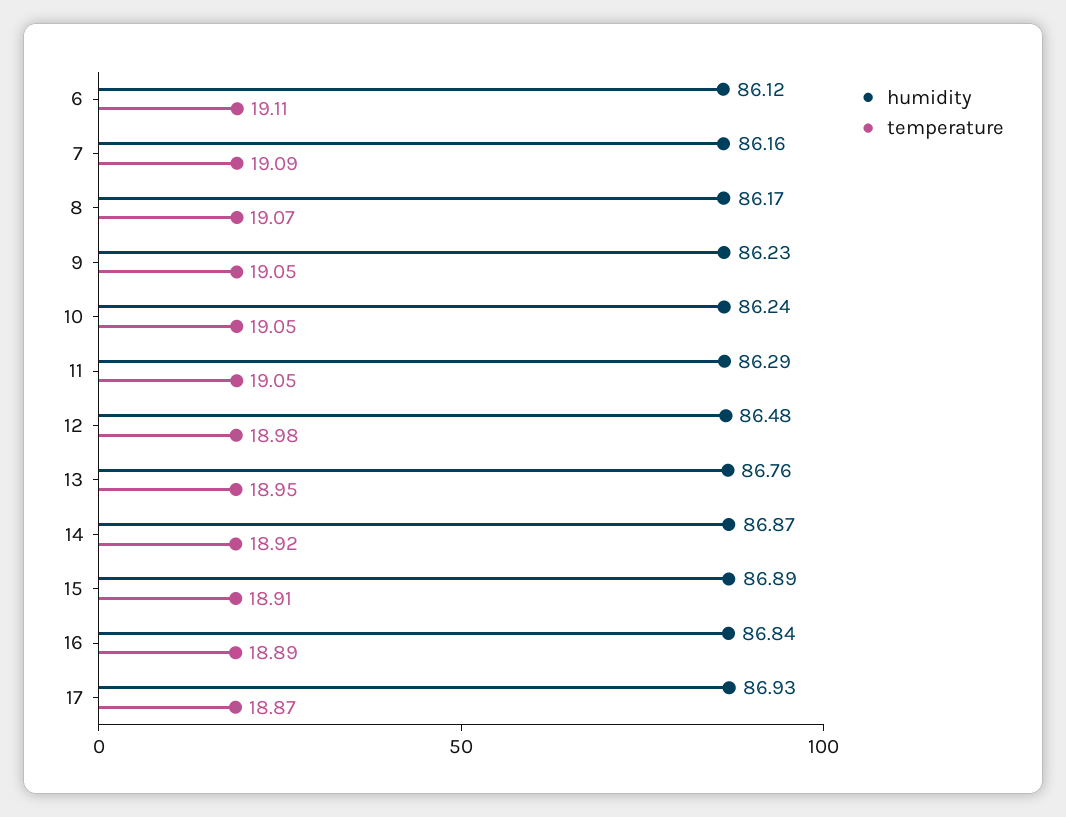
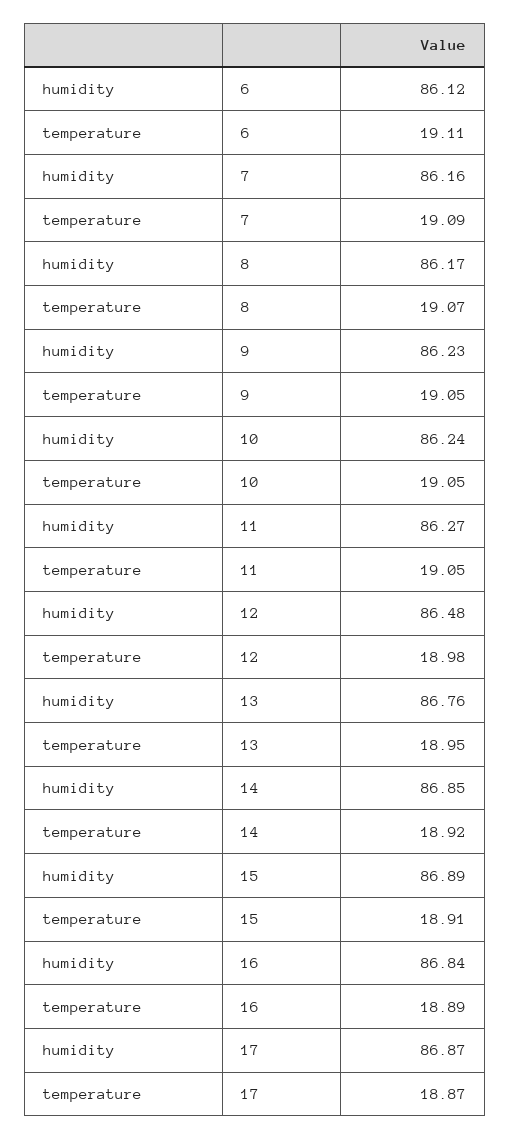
humidity, 11: 86.29 -> 86.27
humidity, 14: 86.87 -> 86.85
humidity, 17: 86.93 -> 86.87

